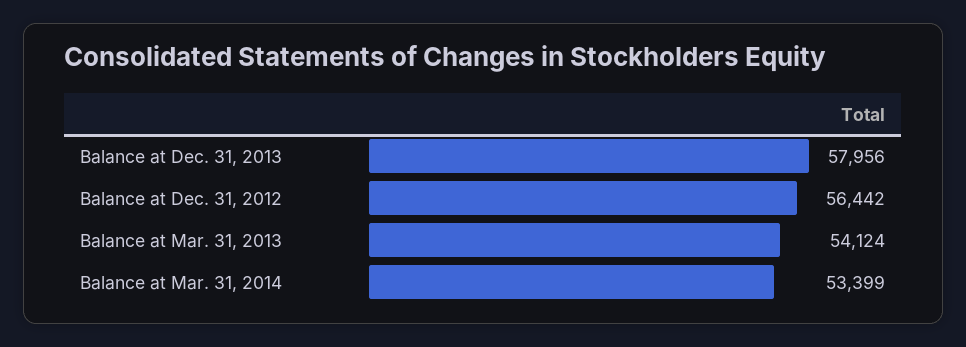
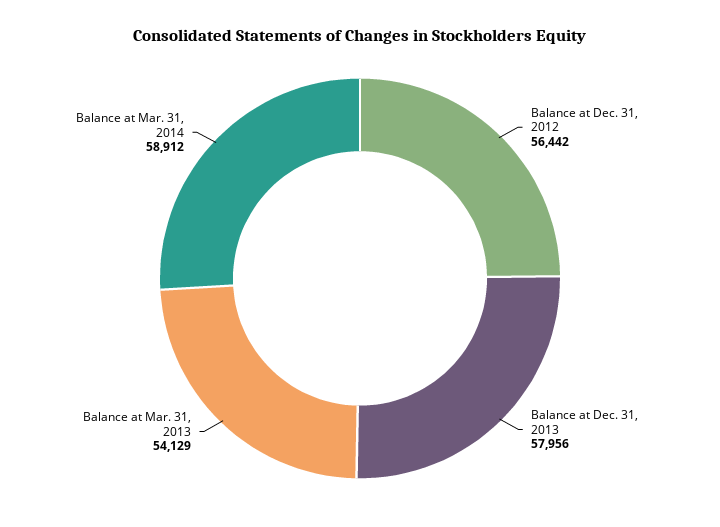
Balance at Mar. 31, 2013: 54124 -> 54129
Balance at Mar. 31, 2014: 53399 -> 58912

